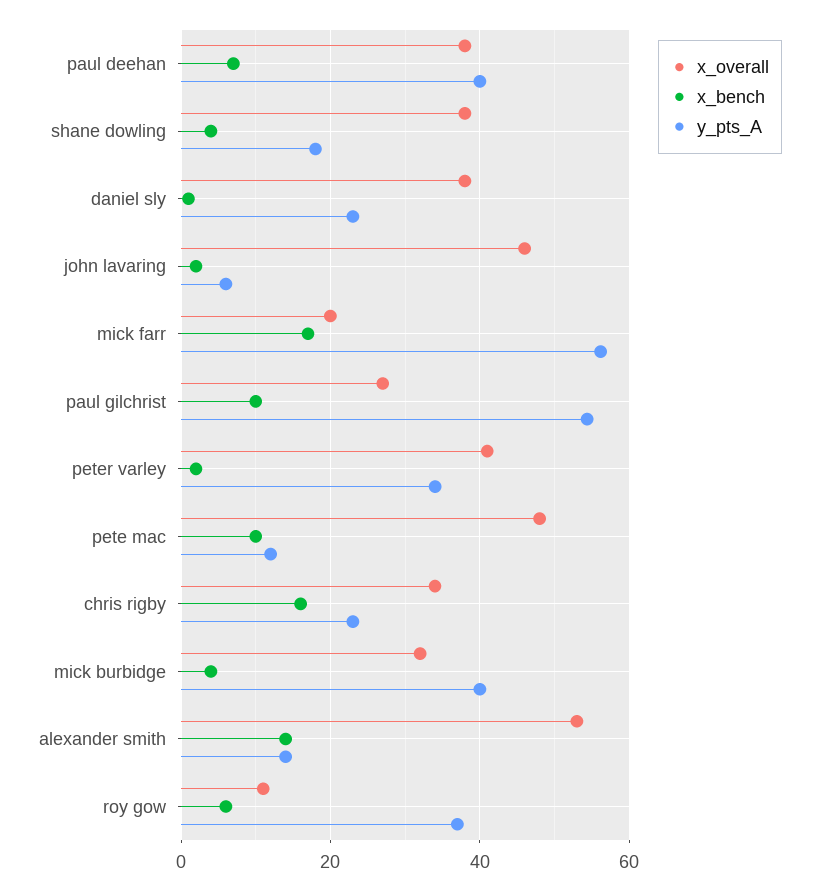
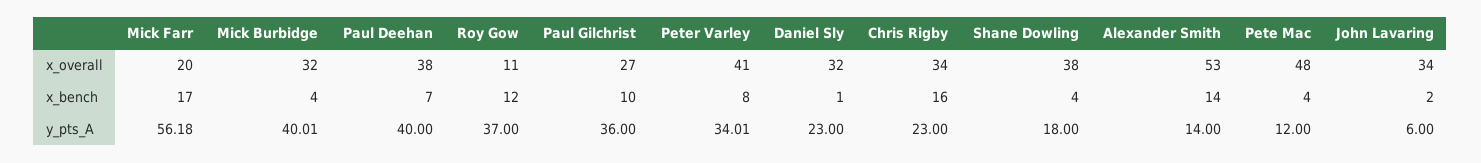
x_overall, daniel sly: 38 -> 32
x_overall, john lavaring: 46 -> 34
y_pts_A, paul gilchrist: 54 -> 36
x_bench, peter varley: 2 -> 8
x_bench, pete mac: 10 -> 4
x_bench, roy gow: 6 -> 12

